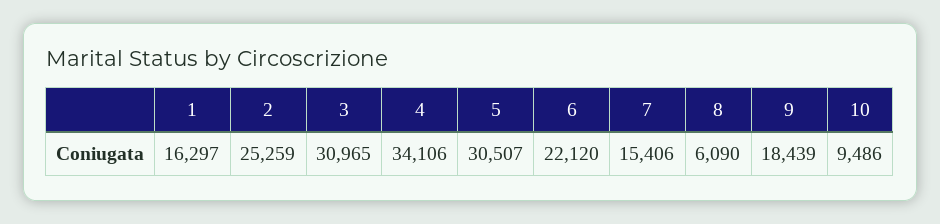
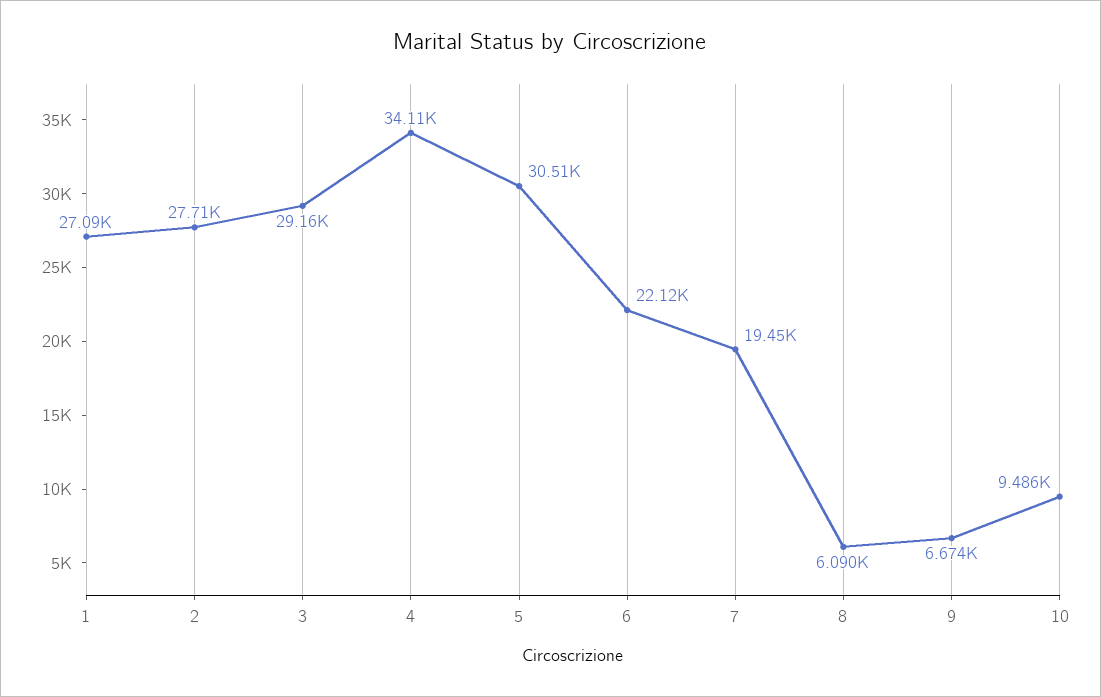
1: 16297 -> 27090
2: 25259 -> 27710
3: 30965 -> 29160
7: 15406 -> 19450
9: 18439 -> 6674

